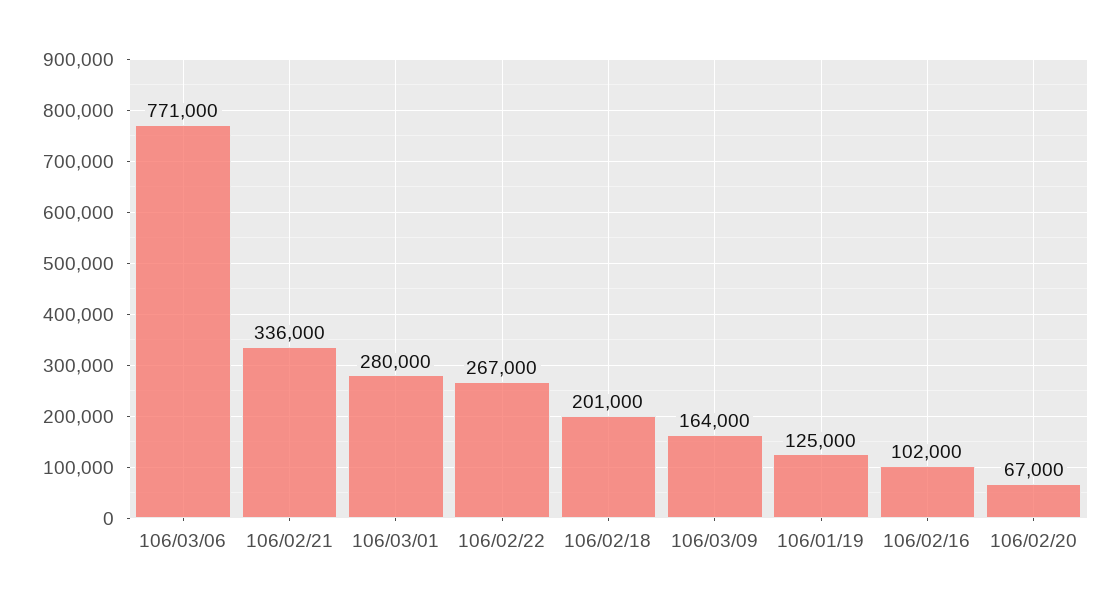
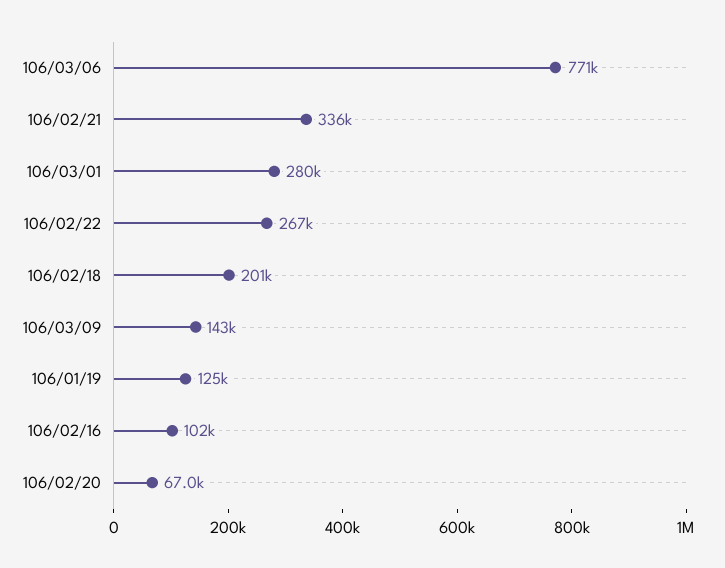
106/03/09: 164000 -> 143000

